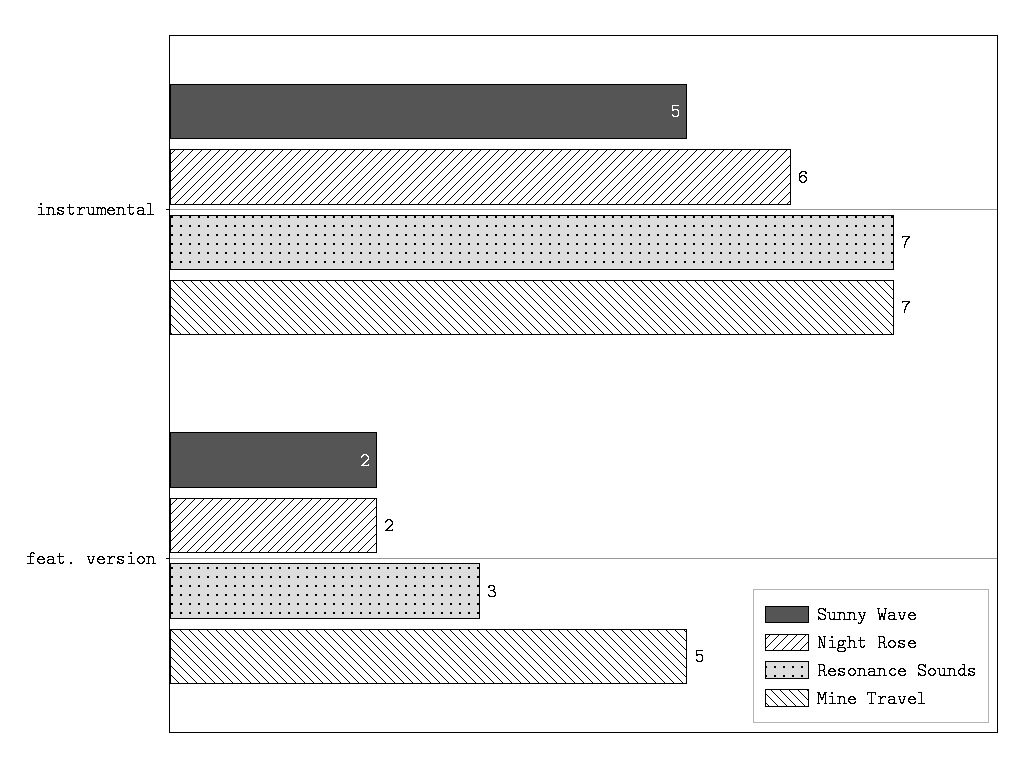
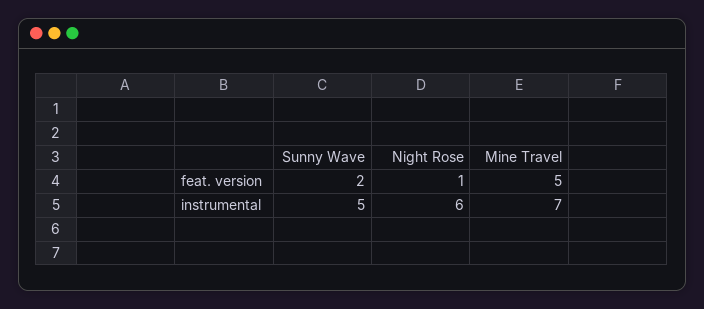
Resonance Sounds, instrumental: 7 -> none
Night Rose, feat. version: 2 -> 1
Resonance Sounds, feat. version: 3 -> none

